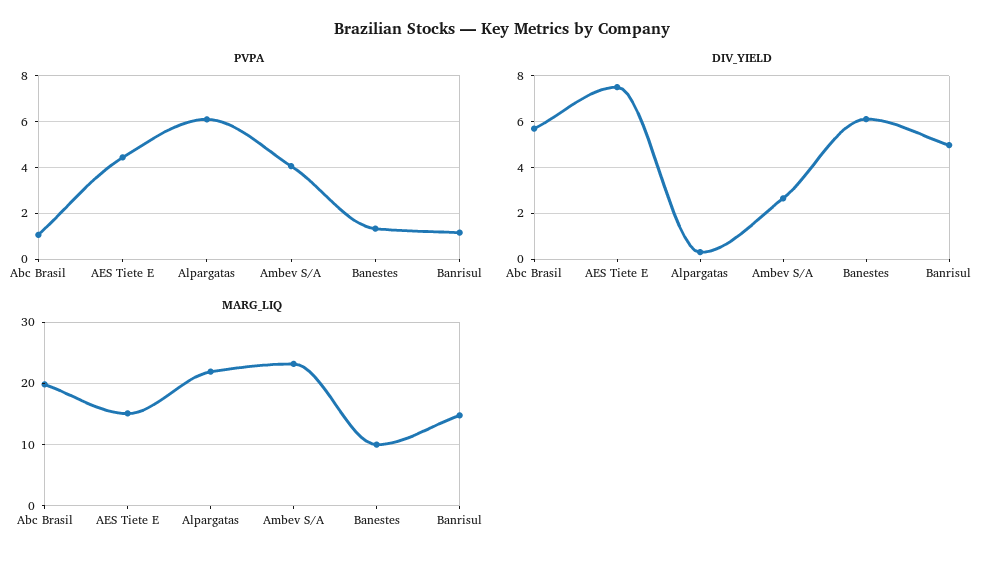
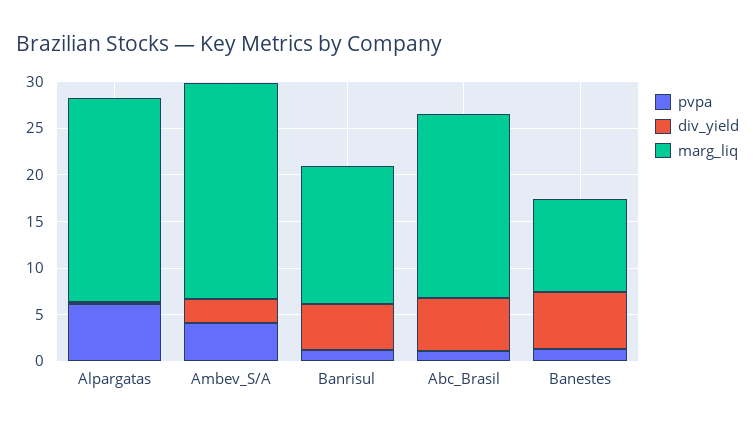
PVPA, AES Tiete E: 4.5 -> none
DIV_YIELD, AES Tiete E: 7.5 -> none
MARG_LIQ, AES Tiete E: 15 -> none

